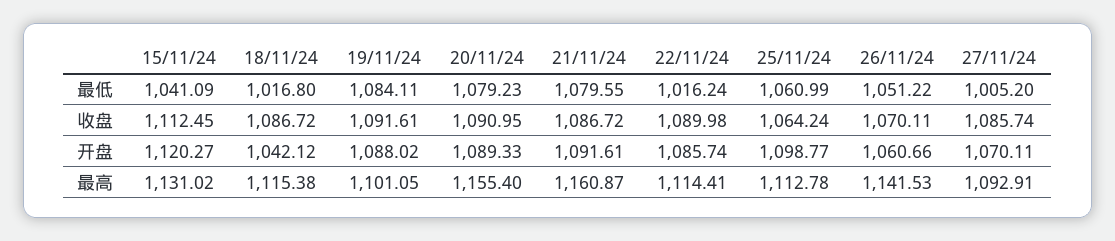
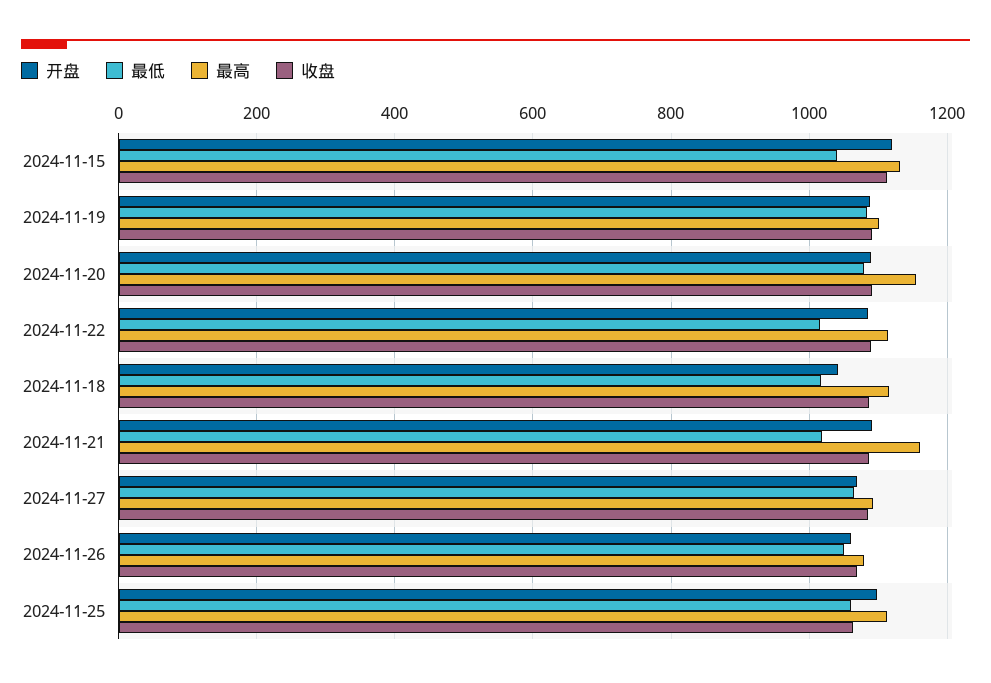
最低, 21/11/24: 1079.55 -> 1020
最低, 27/11/24: 1005.2 -> 1060
最高, 26/11/24: 1141.53 -> 1080

